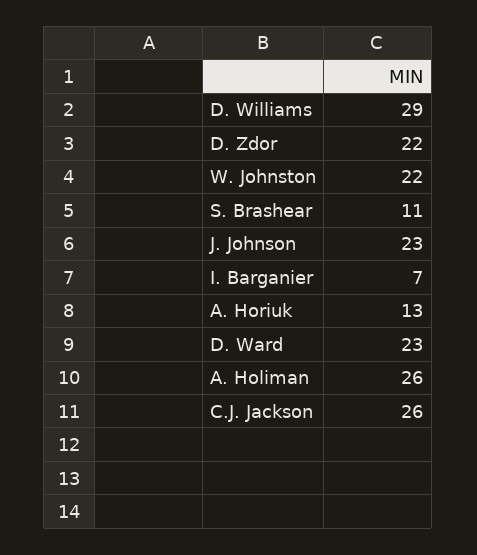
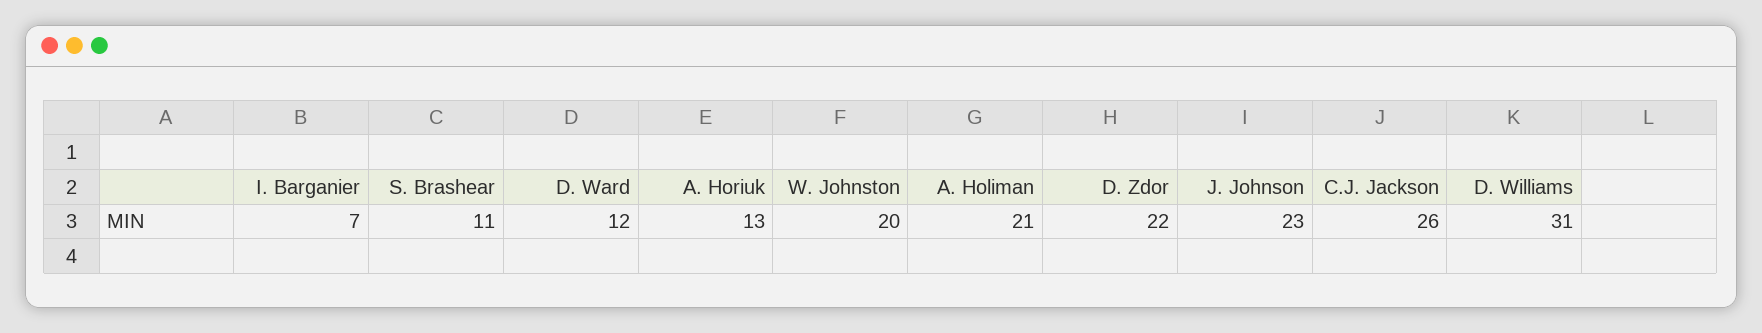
D. Williams: 29 -> 31
W. Johnston: 22 -> 20
D. Ward: 23 -> 12
A. Holiman: 26 -> 21

